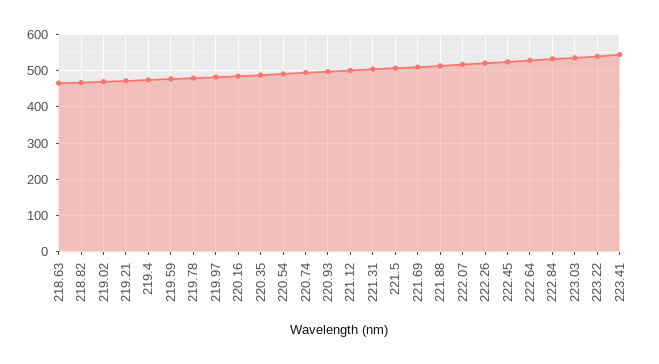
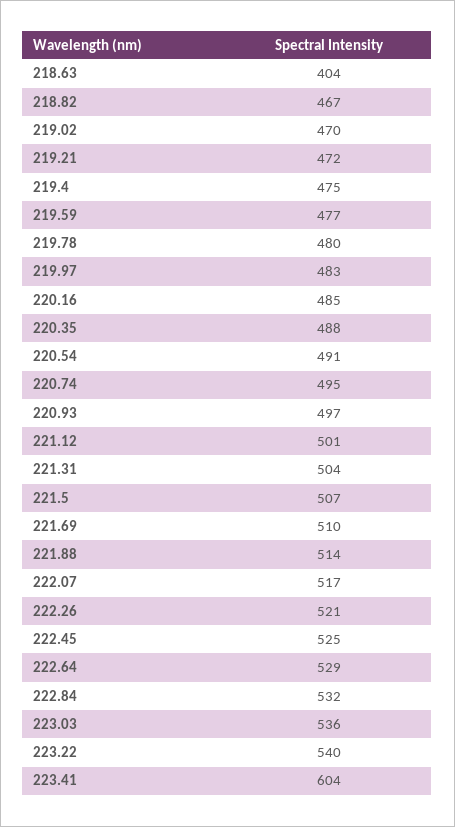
218.63: 460 -> 404
223.41: 540 -> 604

